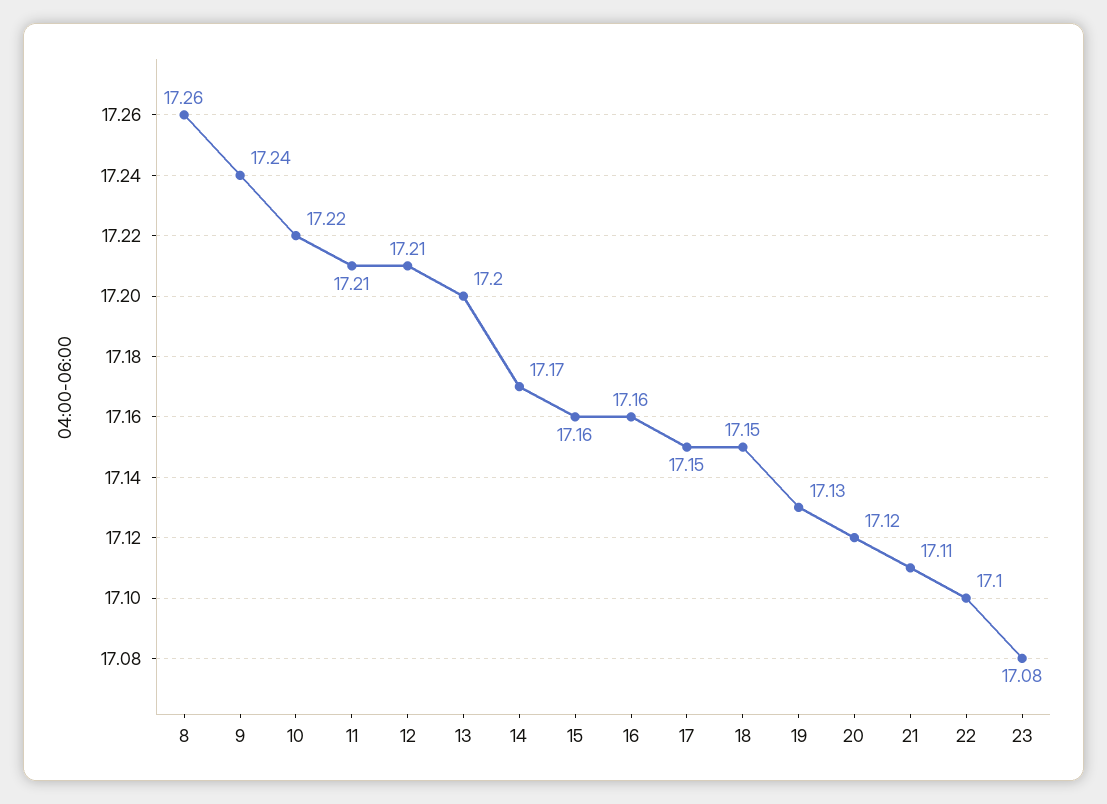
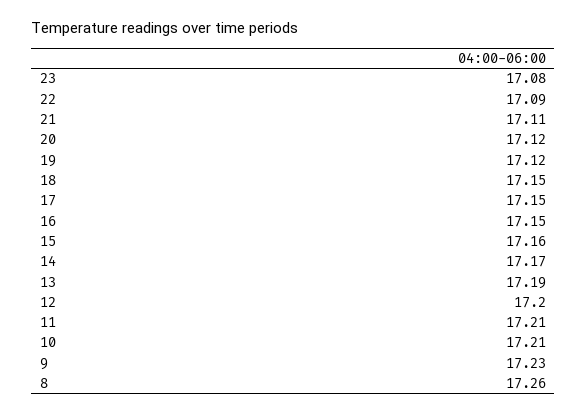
9: 17.24 -> 17.23
10: 17.22 -> 17.21
12: 17.21 -> 17.2
13: 17.2 -> 17.19
16: 17.16 -> 17.15
19: 17.13 -> 17.12
22: 17.1 -> 17.09

